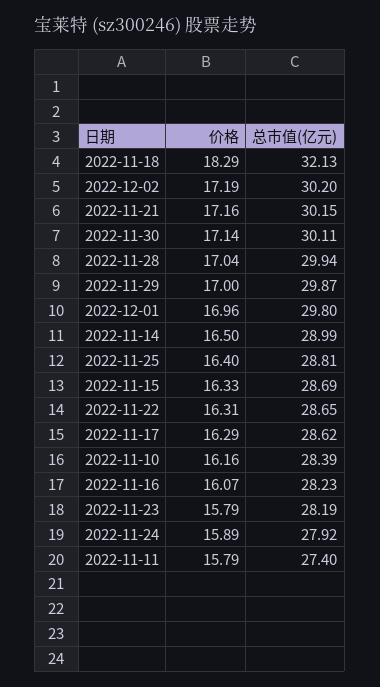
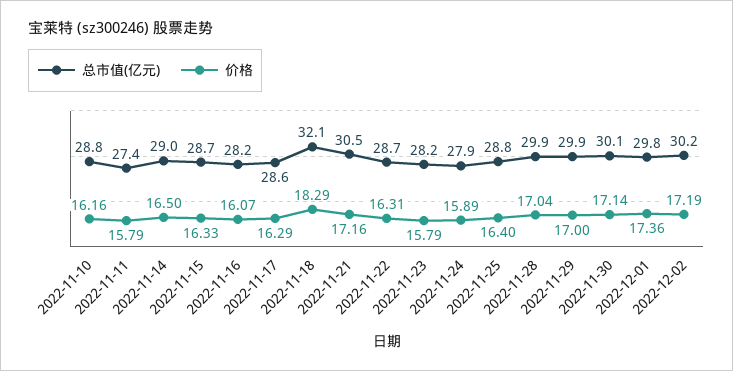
总市值(亿元), 2022-11-21: 30.15 -> 30.5
价格, 2022-12-01: 16.96 -> 17.36
总市值(亿元), 2022-11-10: 28.39 -> 28.8

